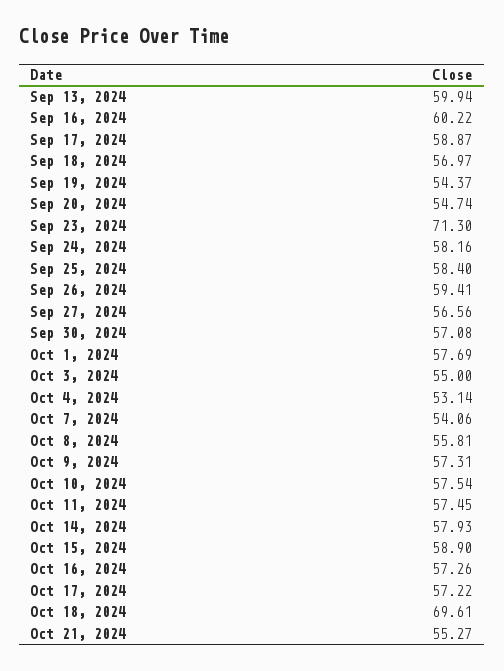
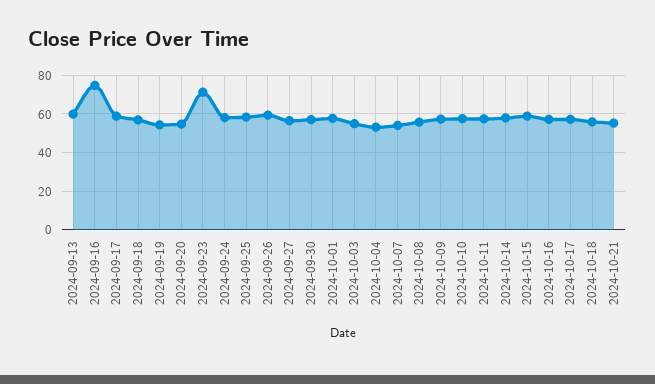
Sep 16, 2024: 60.22 -> 75
Oct 18, 2024: 69.61 -> 55

